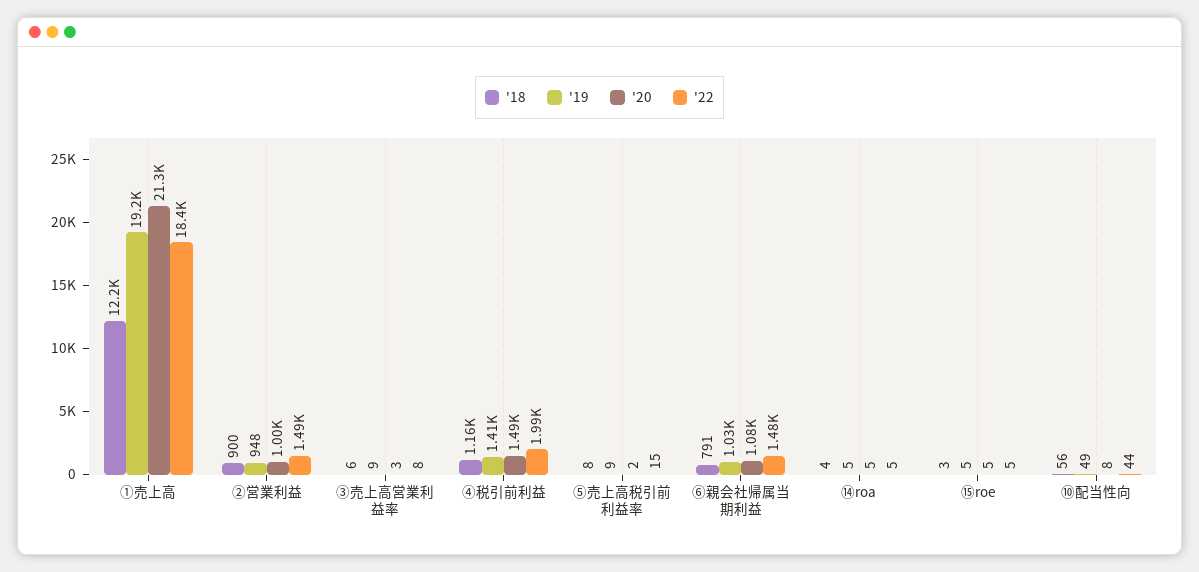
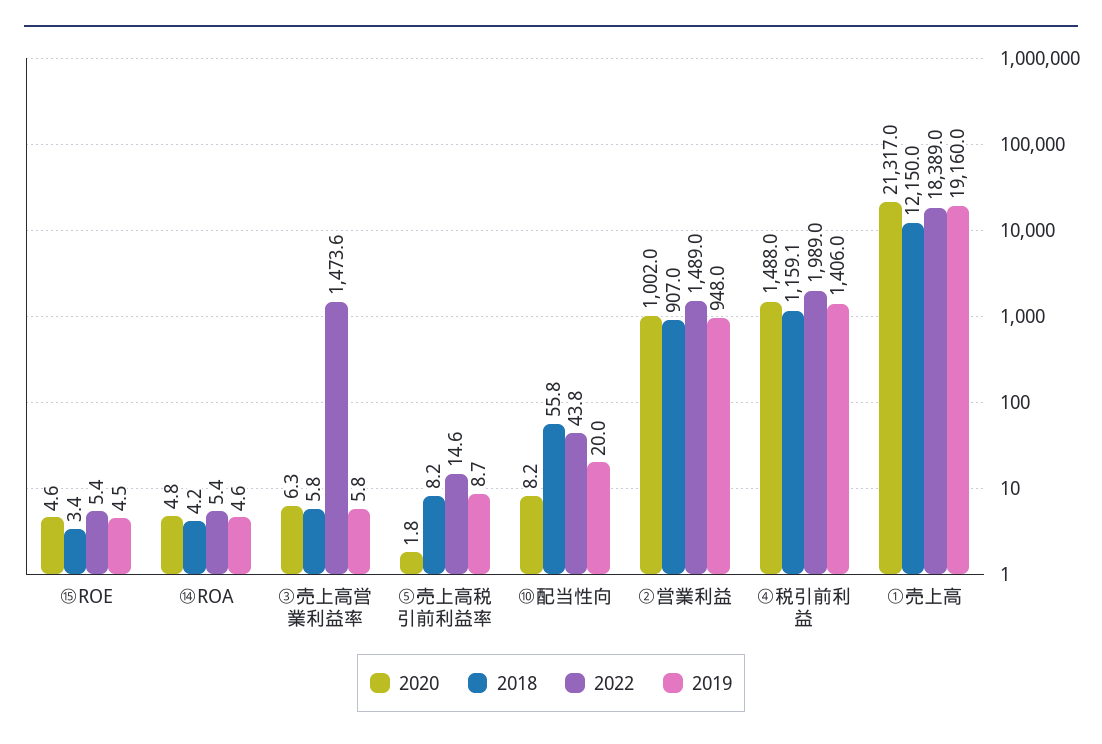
'18, ②営業利益: 900 -> 907
'19, ③売上高営業利益率: 9 -> 5.8
'20, ③売上高営業利益率: 3 -> 6.3
'22, ③売上高営業利益率: 8 -> 1473.6
'18, ⑥親会社帰属当期利益: 791 -> none
'19, ⑥親会社帰属当期利益: 1030 -> none
'20, ⑥親会社帰属当期利益: 1080 -> none
'22, ⑥親会社帰属当期利益: 1480 -> none
'19, ⑩配当性向: 49 -> 20

